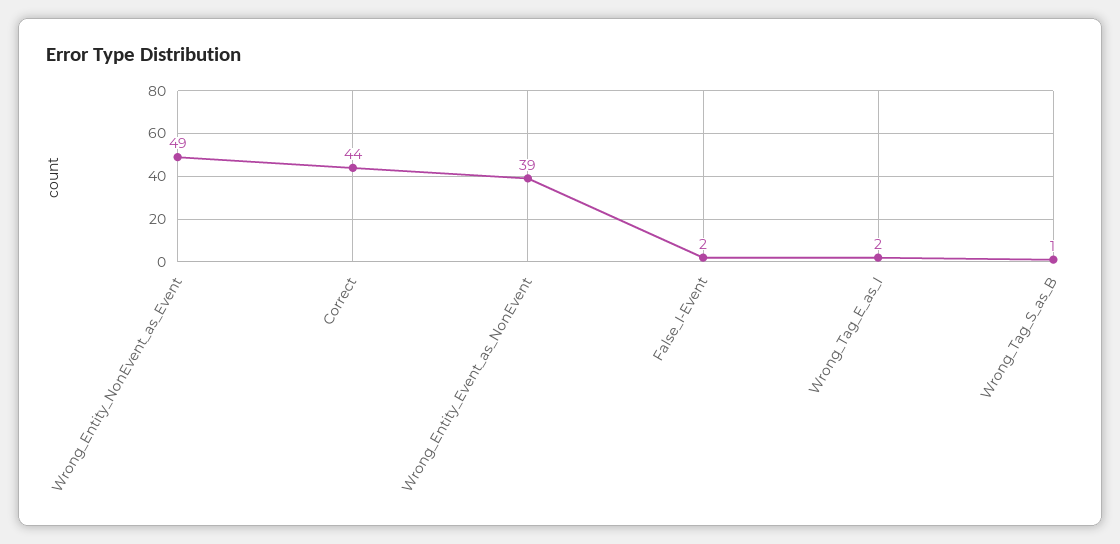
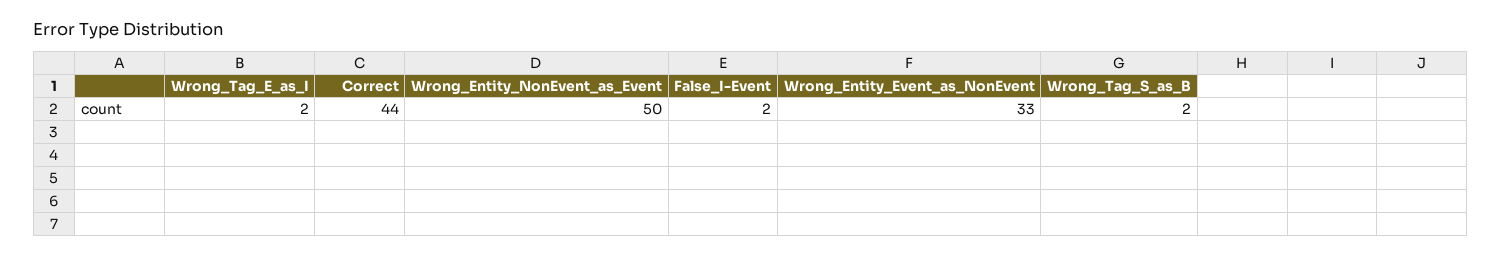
Wrong_Entity_NonEvent_as_Event: 49 -> 50
Wrong_Entity_Event_as_NonEvent: 39 -> 33
Wrong_Tag_S_as_B: 1 -> 2

